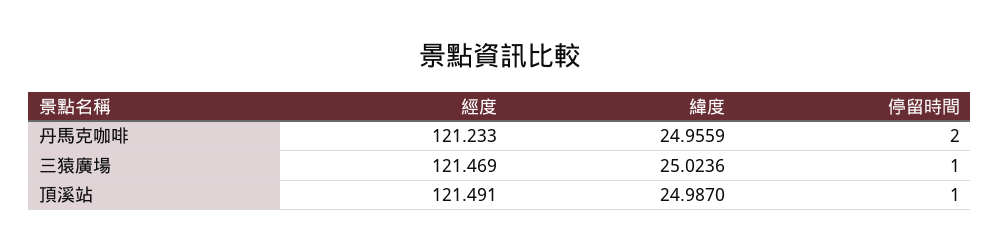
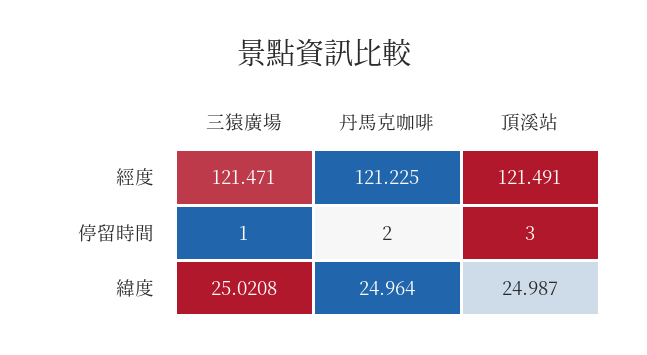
經度, 丹馬克咖啡: 121.233 -> 121.225
緯度, 丹馬克咖啡: 24.9559 -> 24.964
經度, 三猿廣場: 121.469 -> 121.471
緯度, 三猿廣場: 25.0236 -> 25.0208
停留時間, 頂溪站: 1 -> 3

